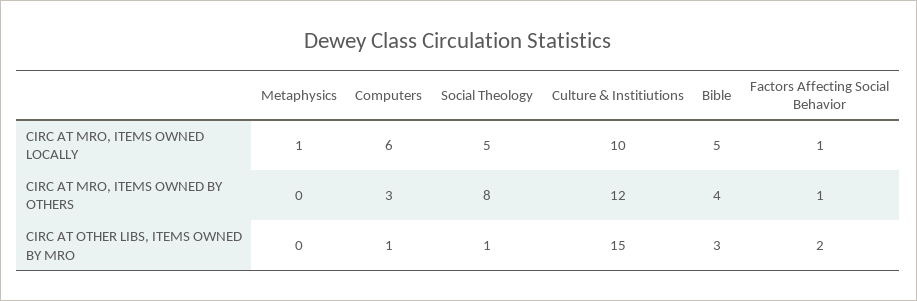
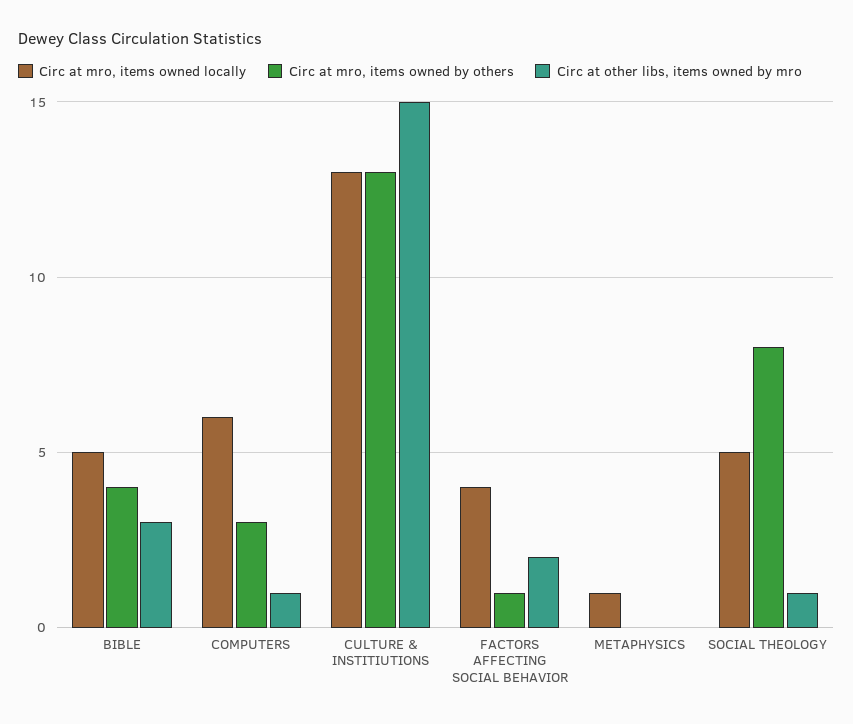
CIRC AT MRO, ITEMS OWNED LOCALLY, Culture & Institiutions: 10 -> 13
CIRC AT MRO, ITEMS OWNED LOCALLY, Factors Affecting Social Behavior: 1 -> 4
CIRC AT MRO, ITEMS OWNED BY OTHERS, Culture & Institiutions: 12 -> 13

